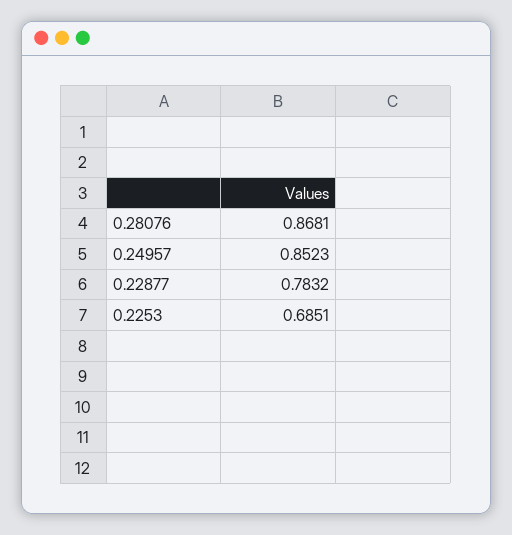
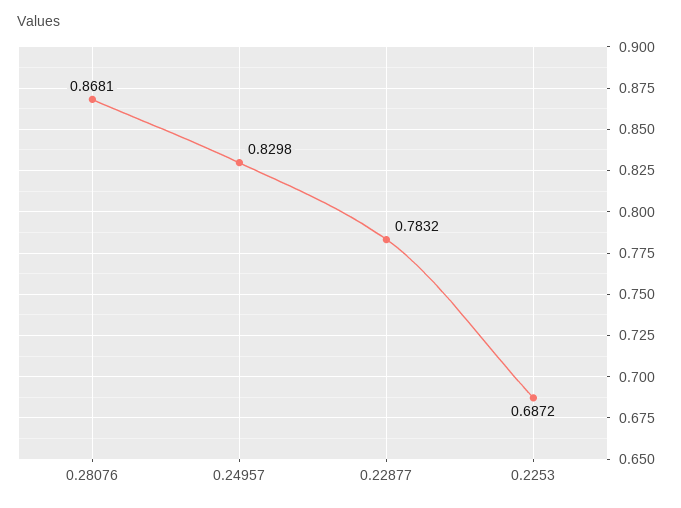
0.24957: 0.8523 -> 0.8298
0.2253: 0.6851 -> 0.6872

